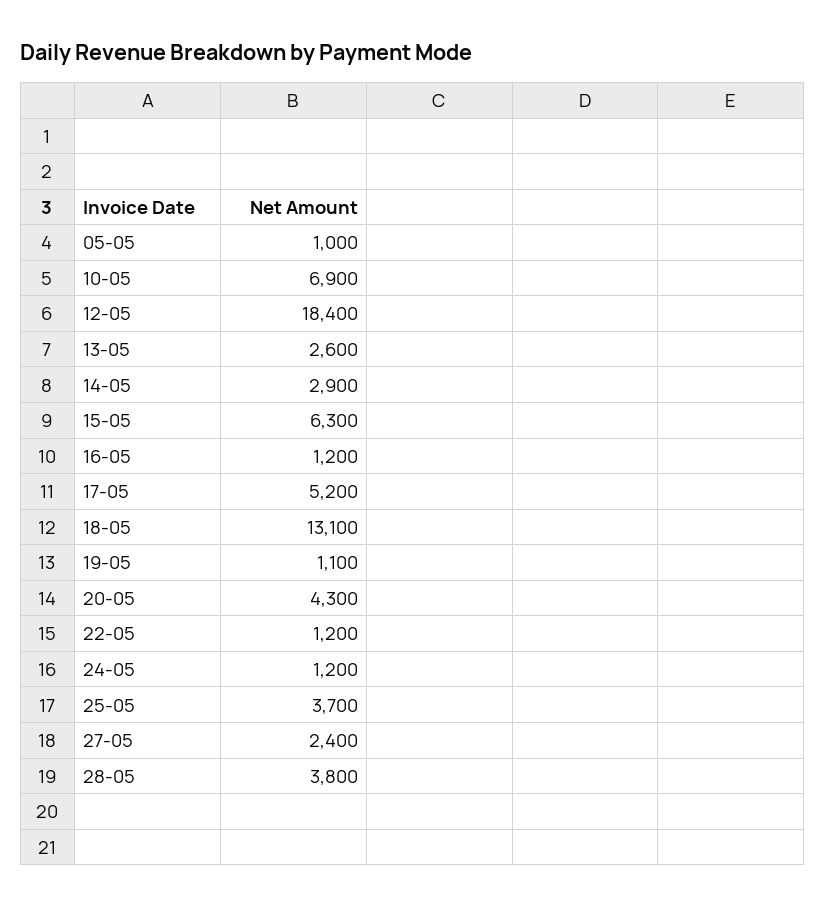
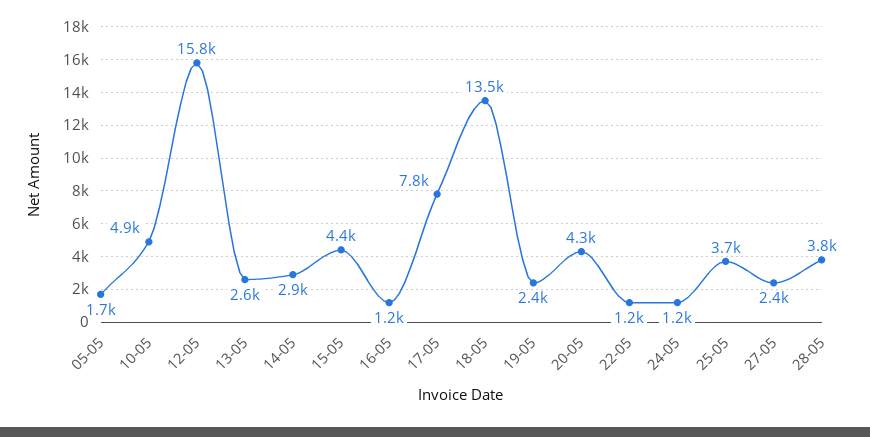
05-05: 1000 -> 1700
10-05: 6900 -> 4900
12-05: 18400 -> 15800
15-05: 6300 -> 4400
17-05: 5200 -> 7800
18-05: 13100 -> 13500
19-05: 1100 -> 2400

